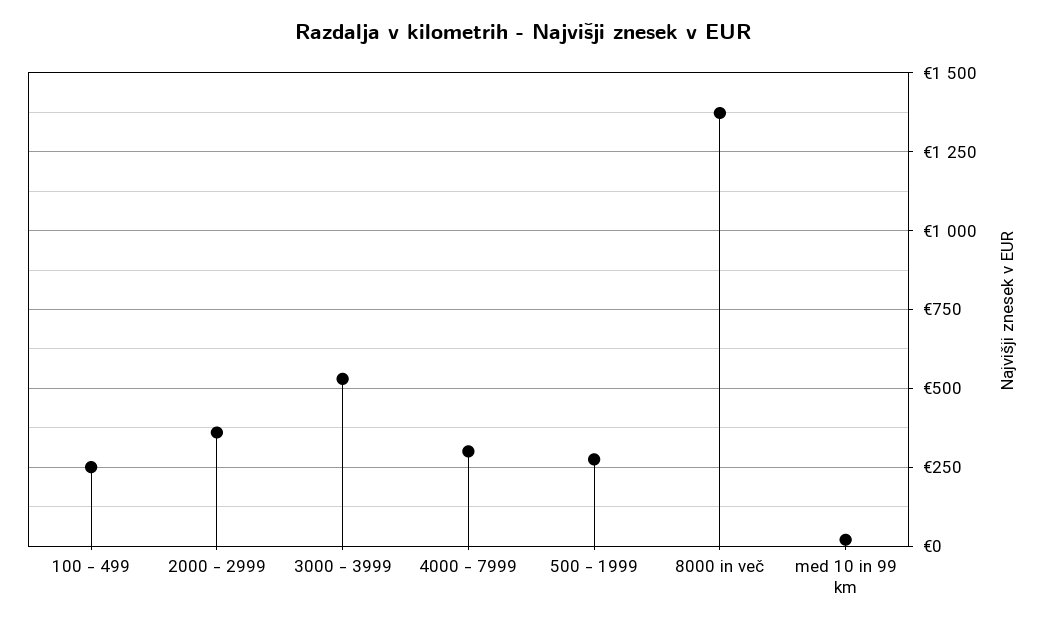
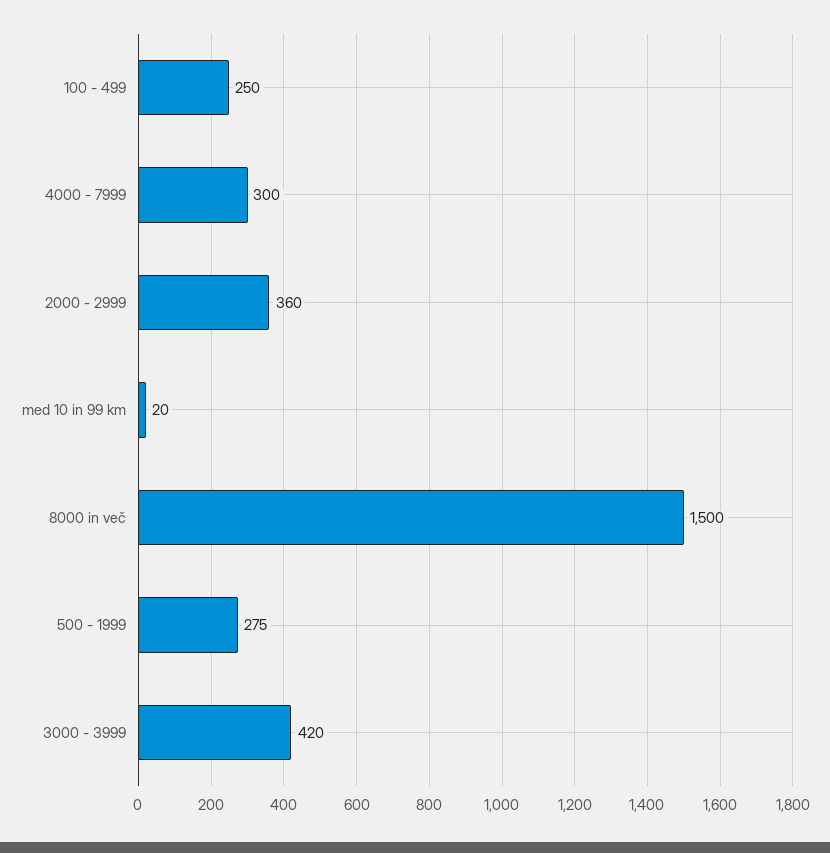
3000 - 3999: 525 -> 420
8000 in več: 1375 -> 1500

